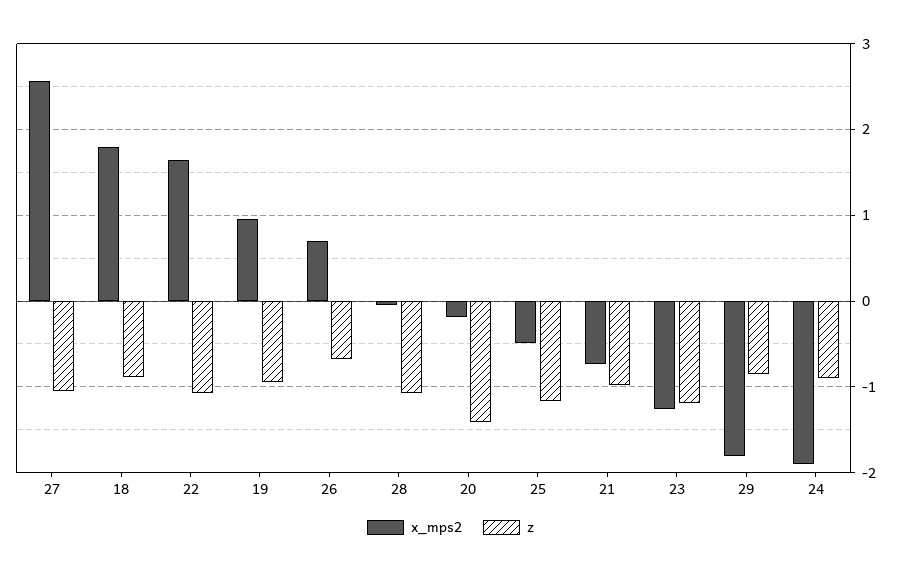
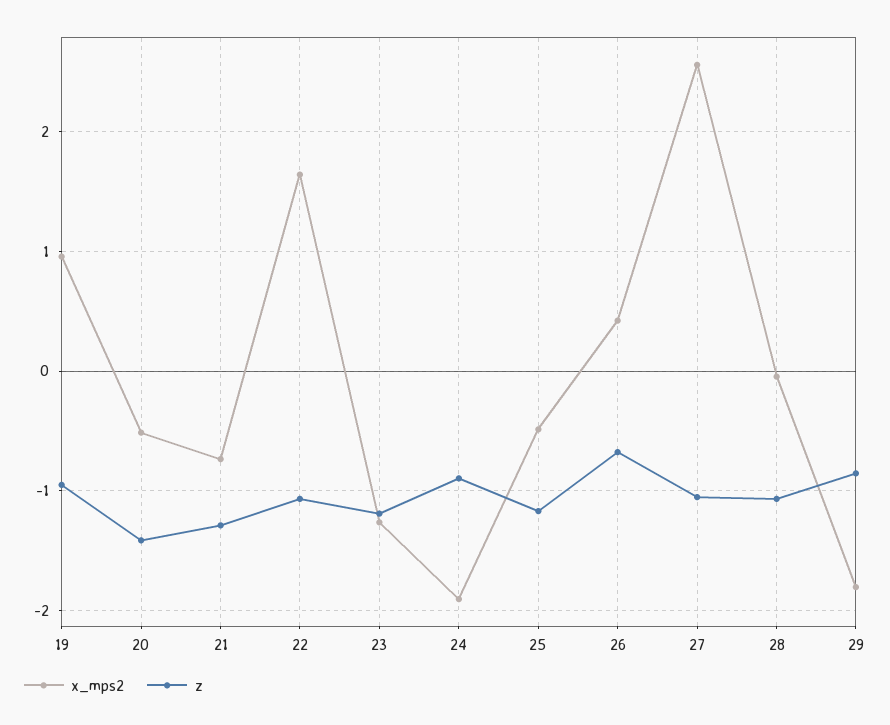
x_mps2, 18: 1.8 -> none
z, 18: -0.9 -> none
x_mps2, 26: 0.7 -> 0.4
x_mps2, 20: -0.2 -> -0.5
z, 21: -1 -> -1.3

